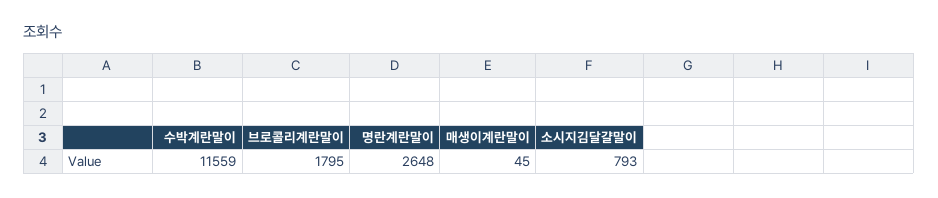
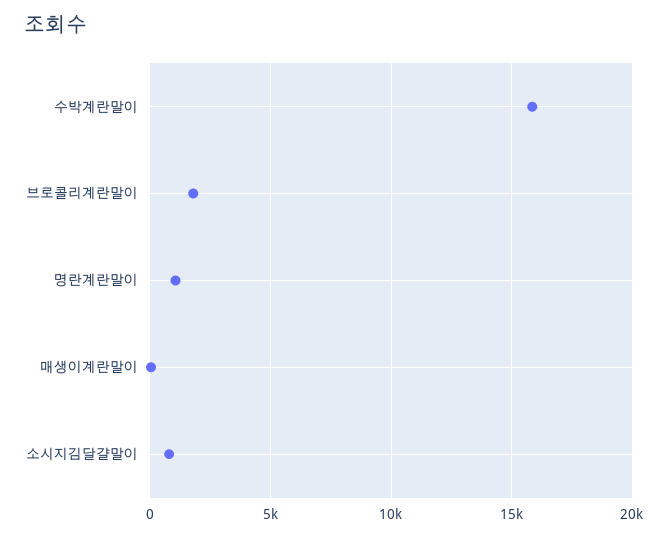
수박계란말이: 11559 -> 16000
명란계란말이: 2648 -> 1000

